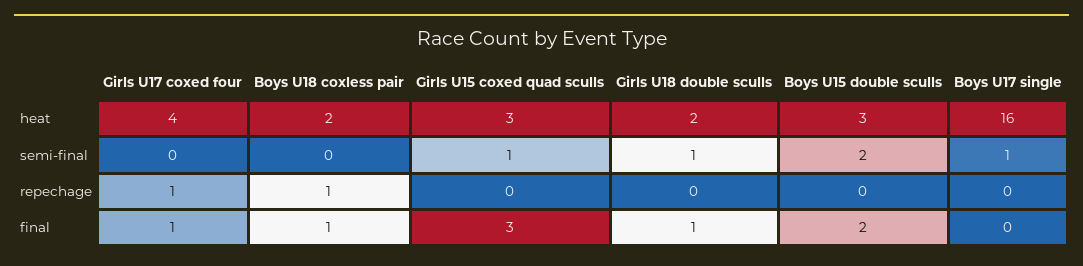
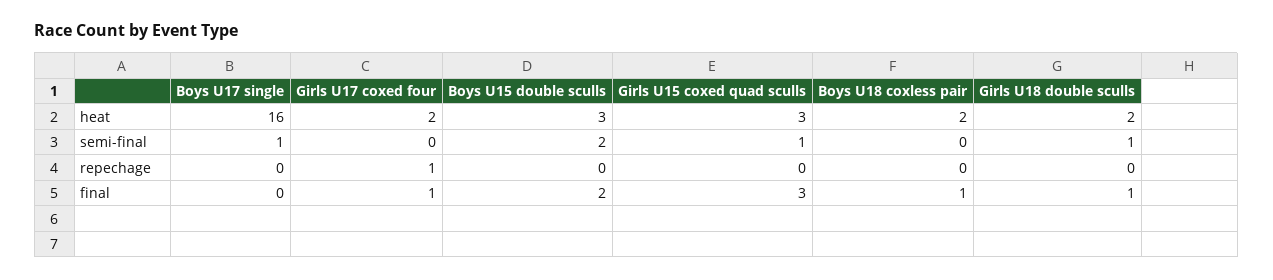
Girls U17 coxed four, heat: 4 -> 2
Boys U18 coxless pair, repechage: 1 -> 0

